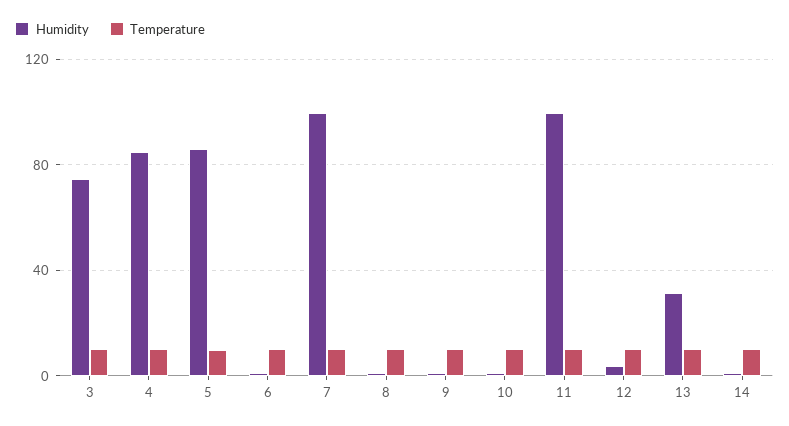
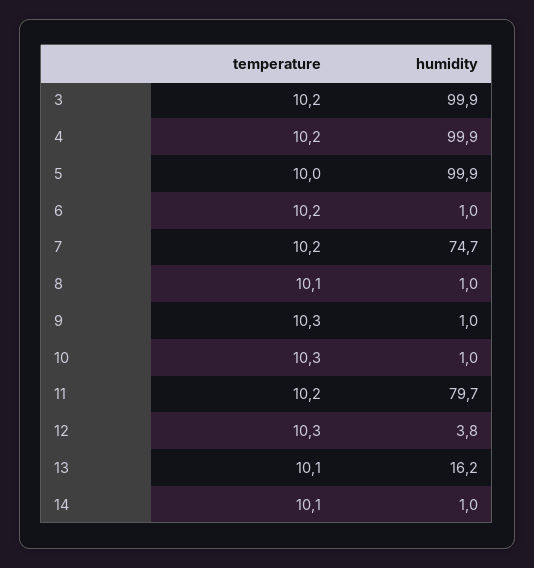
Humidity, 3: 75 -> 99.9
Humidity, 4: 85 -> 99.9
Humidity, 5: 85 -> 99.9
Humidity, 7: 100 -> 74.7
Humidity, 11: 100 -> 79.7
Humidity, 13: 30 -> 16.2

